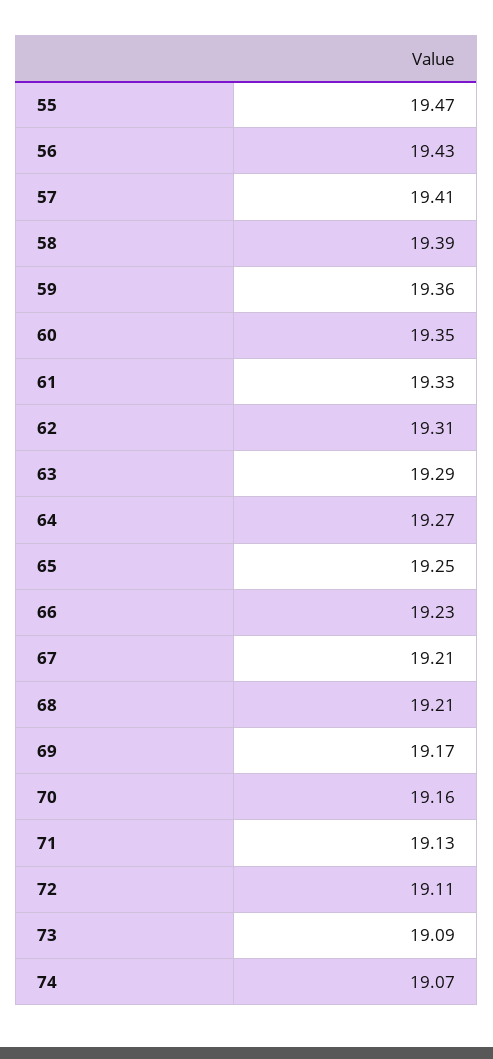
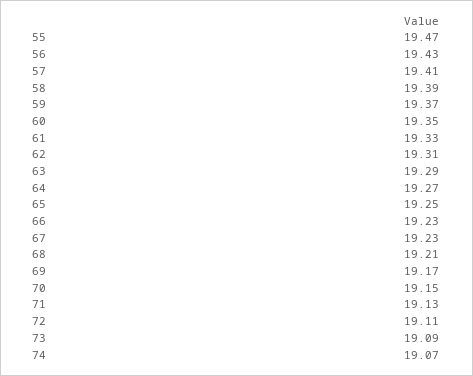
59: 19.36 -> 19.37
67: 19.21 -> 19.23
70: 19.16 -> 19.15

